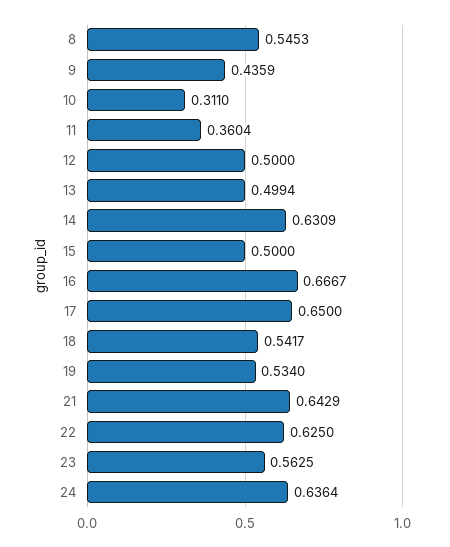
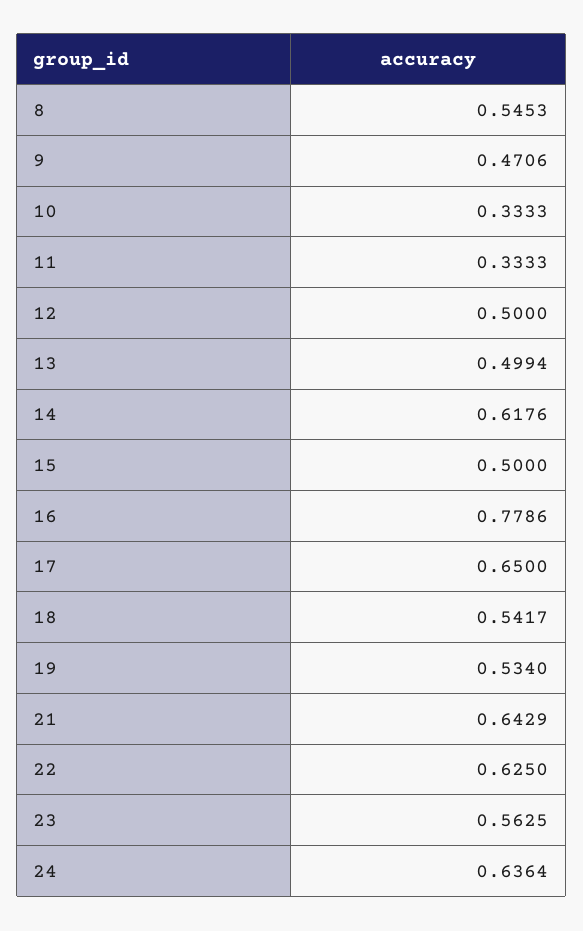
9: 0.4359 -> 0.4706
10: 0.311 -> 0.3333
11: 0.3604 -> 0.3333
14: 0.6309 -> 0.6176
16: 0.6667 -> 0.7786

